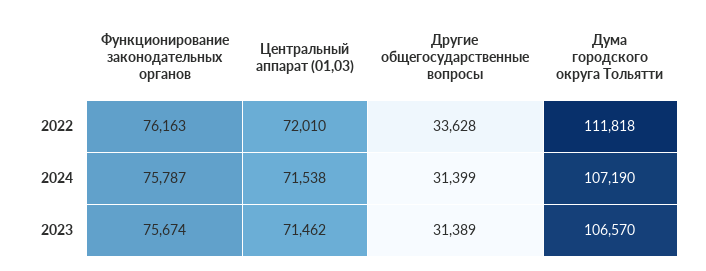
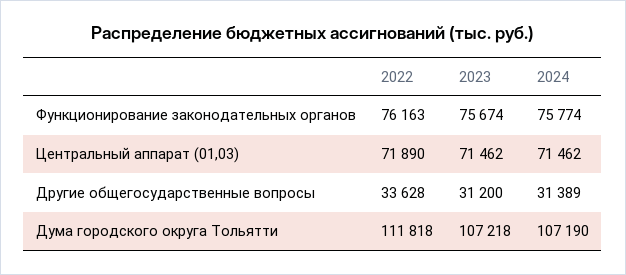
Центральный аппарат (01,03), 2022: 72010 -> 71890
Функционирование законодательных органов, 2024: 75787 -> 75774
Центральный аппарат (01,03), 2024: 71538 -> 71462
Другие общегосударственные вопросы, 2024: 31399 -> 31389
Другие общегосударственные вопросы, 2023: 31389 -> 31200
Дума городского округа Тольятти, 2023: 106570 -> 107218

